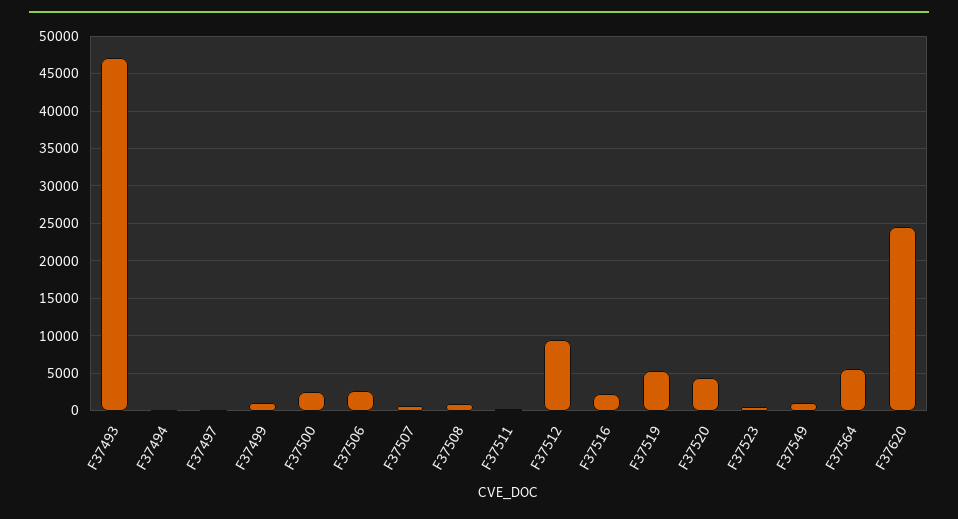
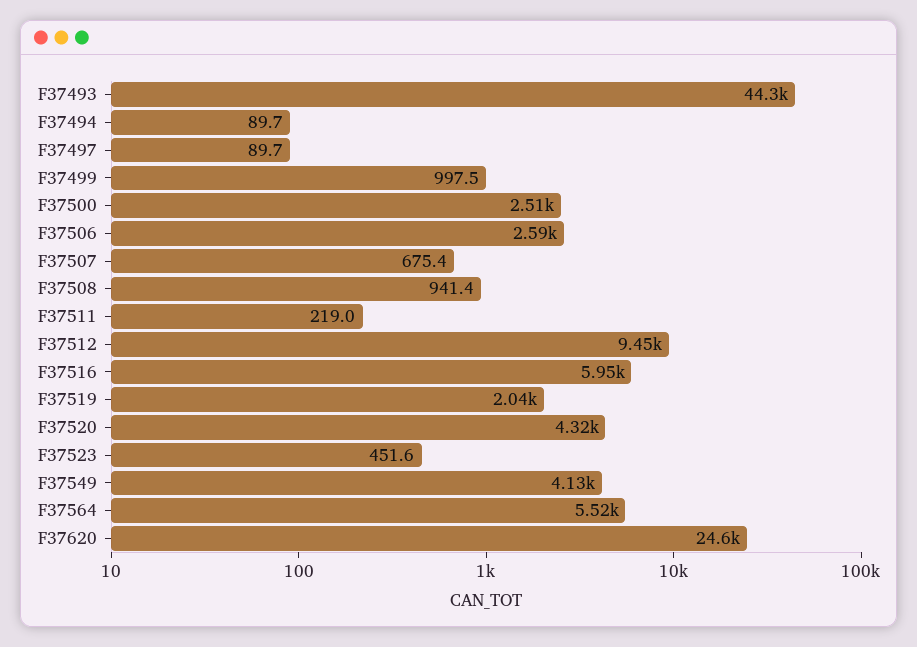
F37493: 47000 -> 44300
F37516: 2000 -> 5950
F37519: 5000 -> 2040
F37549: 1000 -> 4130

